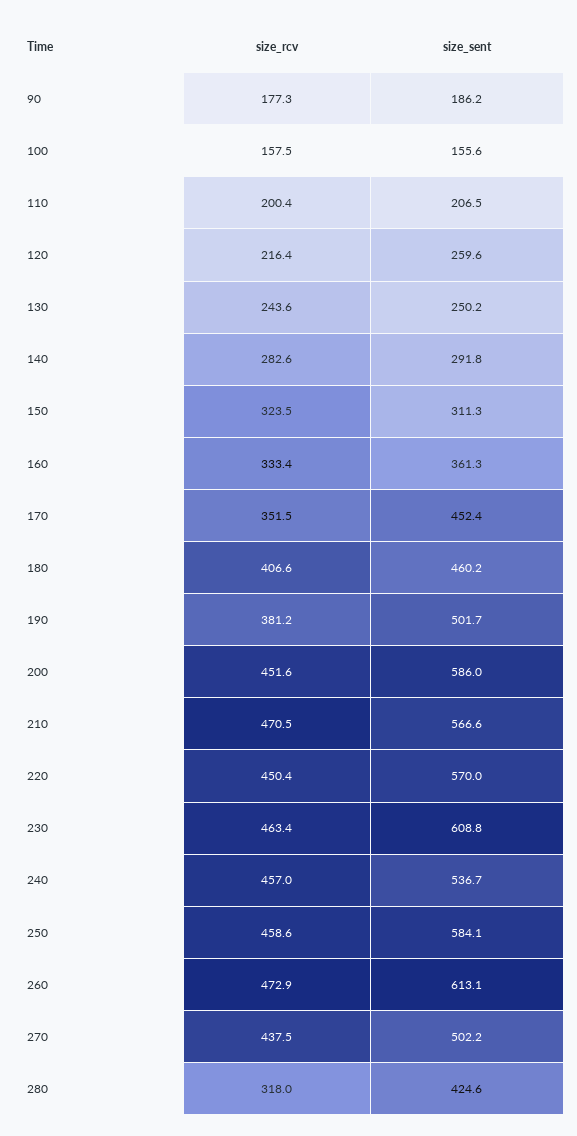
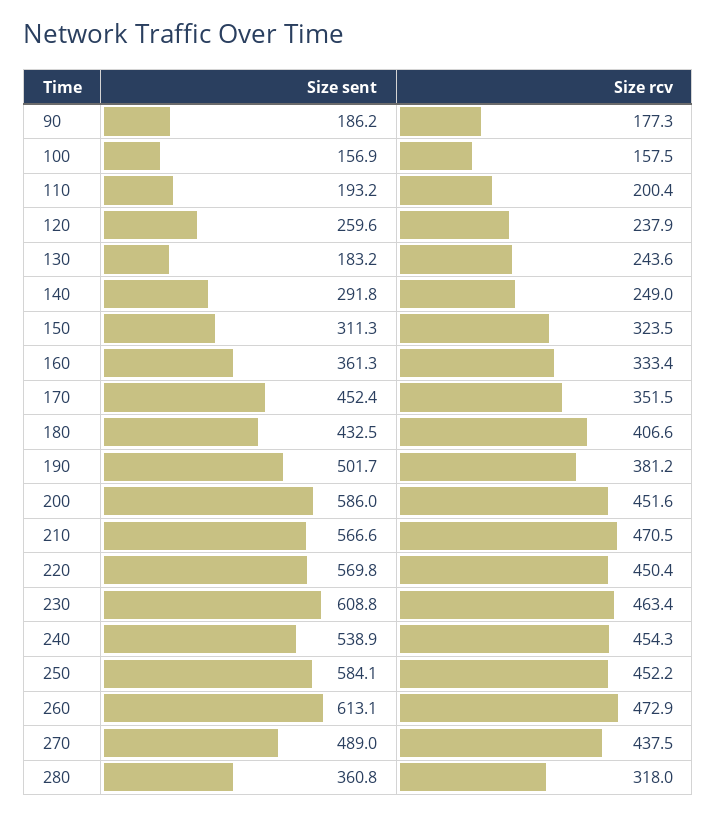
size_sent, 100: 155.6 -> 156.9
size_sent, 110: 206.5 -> 193.2
size_rcv, 120: 216.4 -> 237.9
size_sent, 130: 250.2 -> 183.2
size_rcv, 140: 282.6 -> 249
size_sent, 180: 460.2 -> 432.5
size_sent, 220: 570 -> 569.8
size_rcv, 240: 457 -> 454.3
size_sent, 240: 536.7 -> 538.9
size_rcv, 250: 458.6 -> 452.2
size_sent, 270: 502.2 -> 489
size_sent, 280: 424.6 -> 360.8

